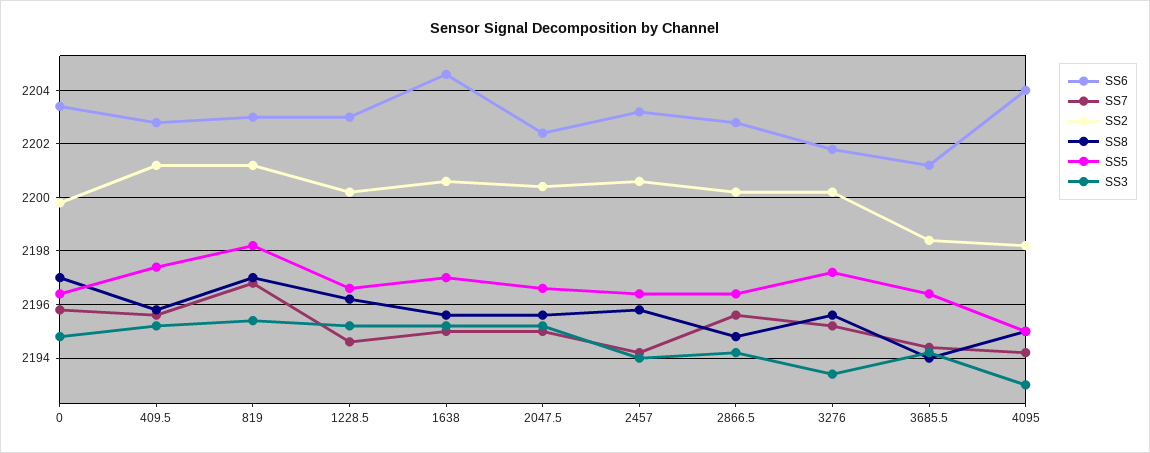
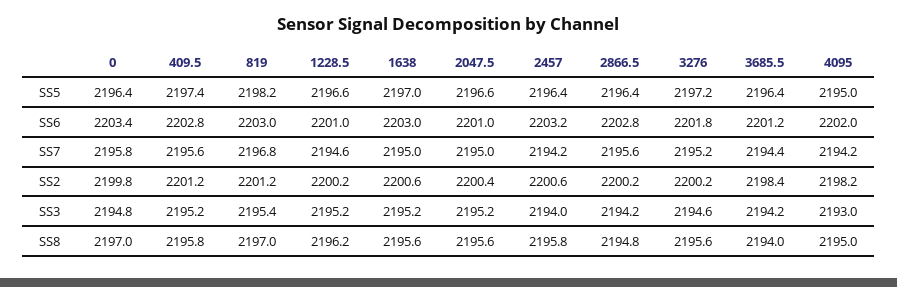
SS6, 1228.5: 2203 -> 2201
SS6, 1638: 2204.5 -> 2203
SS6, 2047.5: 2202.5 -> 2201
SS3, 3276: 2193.5 -> 2194.6
SS6, 4095: 2204 -> 2202

